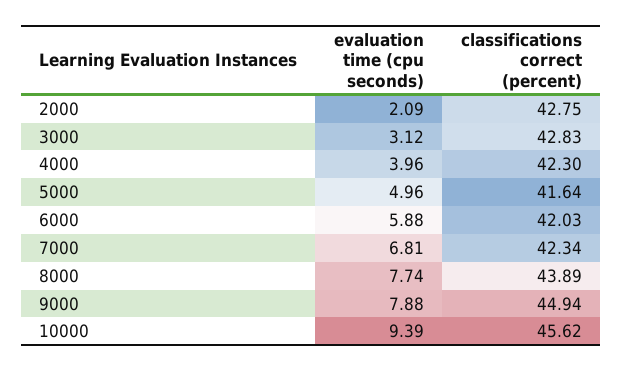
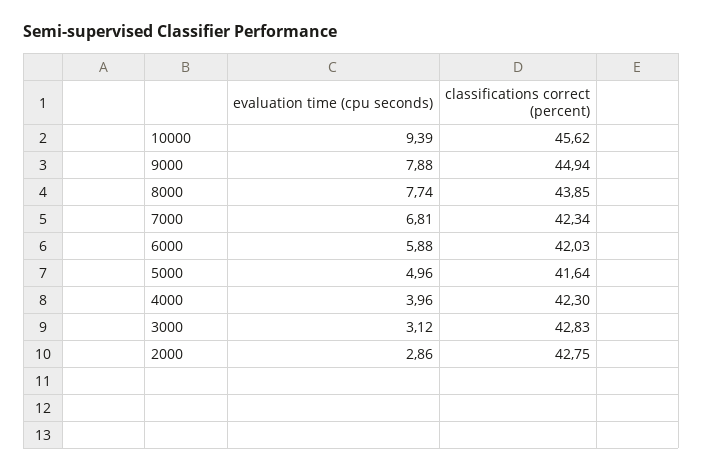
evaluation time (cpu seconds), 2000: 2.09 -> 2.86
classifications correct (percent), 8000: 43.89 -> 43.85

